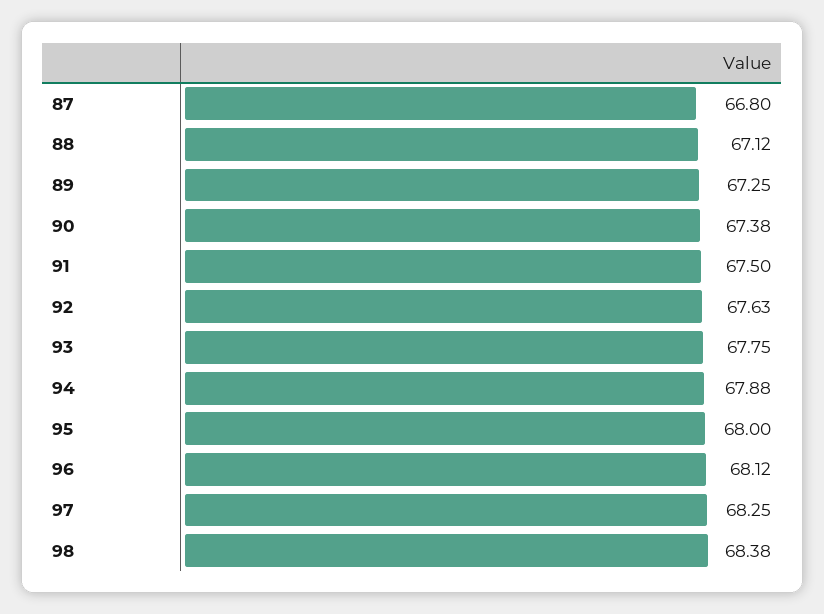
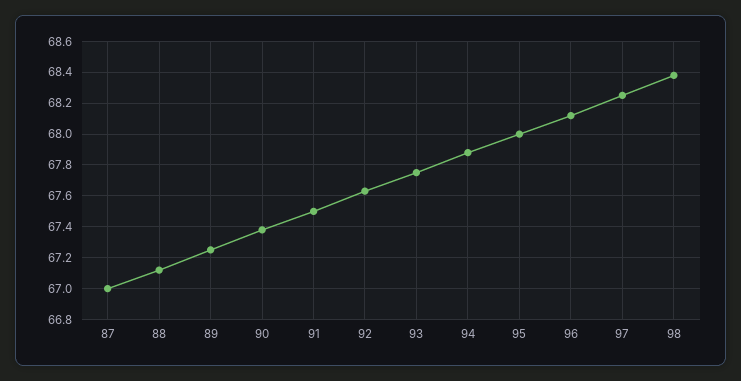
87: 66.8 -> 67

